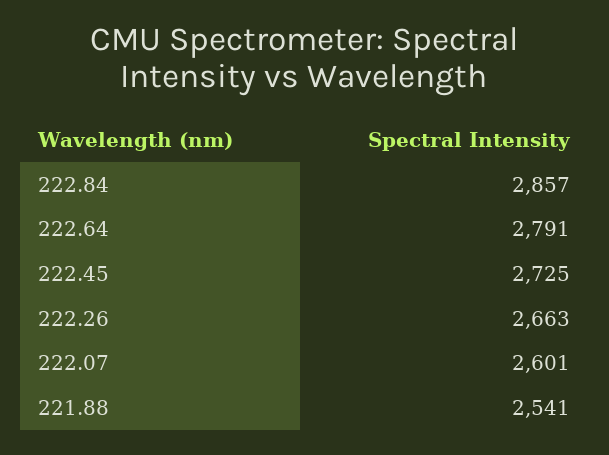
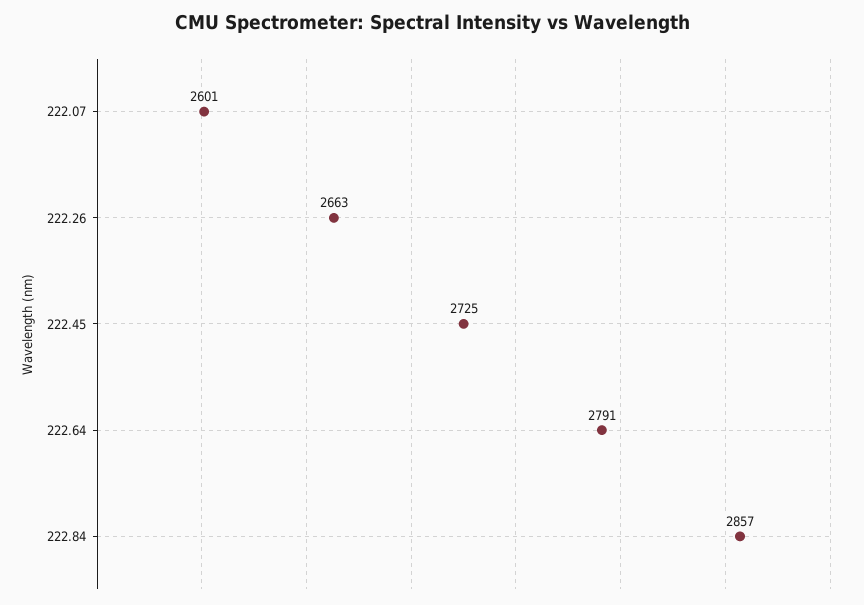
221.88: 2541 -> none

